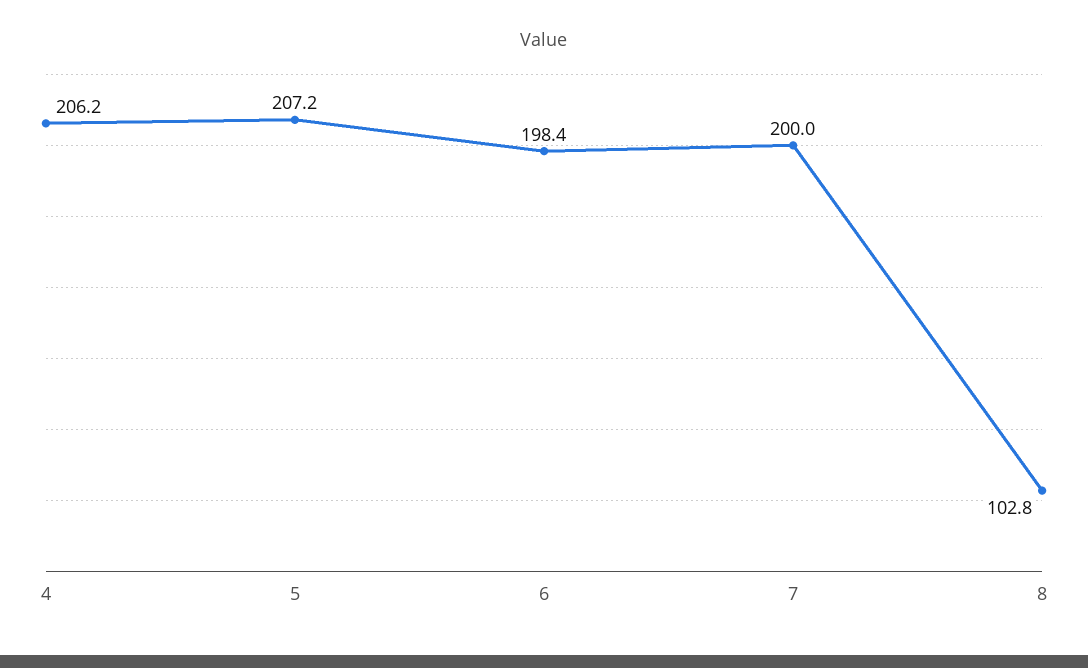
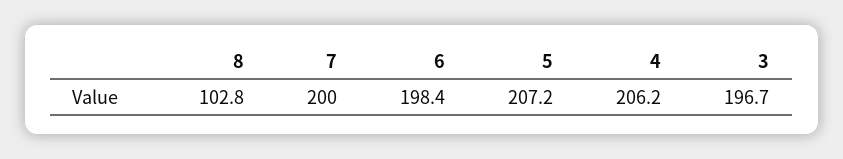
3: none -> 196.7

